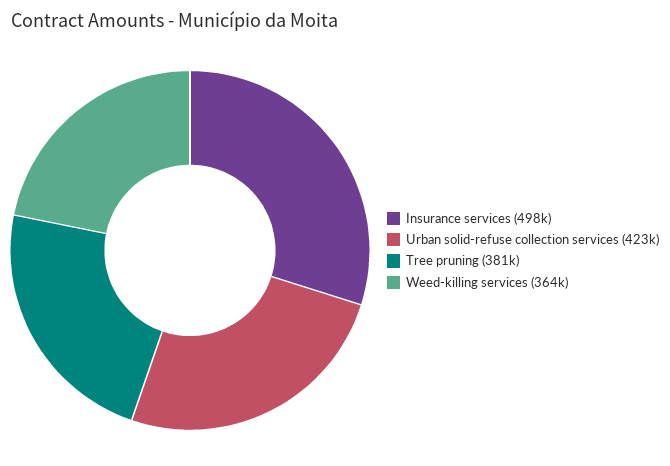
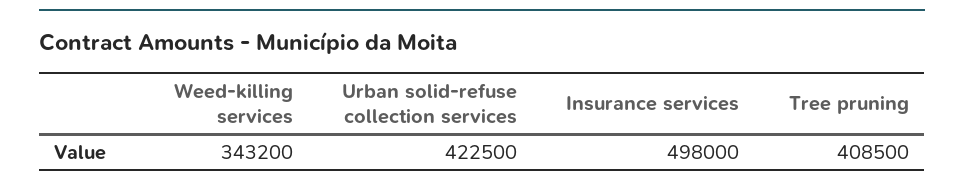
Tree pruning: 381000 -> 408500
Weed-killing services: 364000 -> 343200

